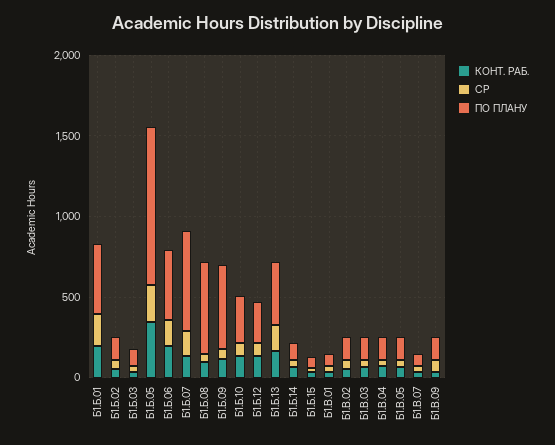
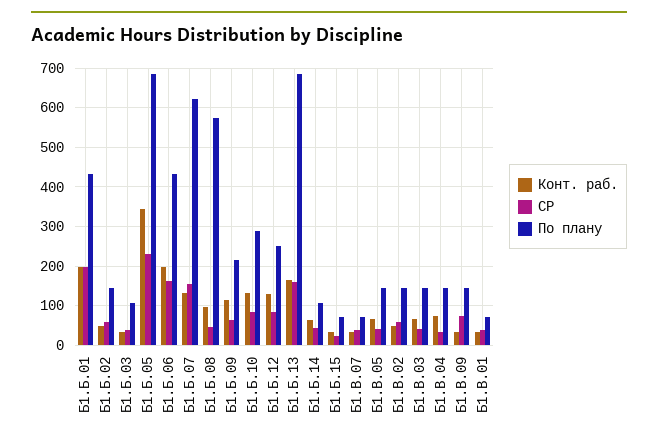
ПО ПЛАНУ, Б1.Б.05: 1000 -> 680
ПО ПЛАНУ, Б1.Б.09: 500 -> 220
ПО ПЛАНУ, Б1.Б.13: 400 -> 680

